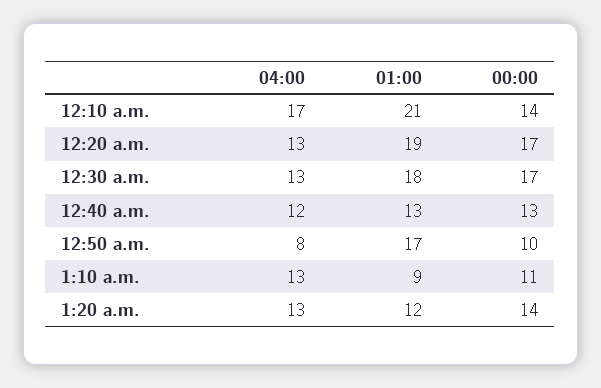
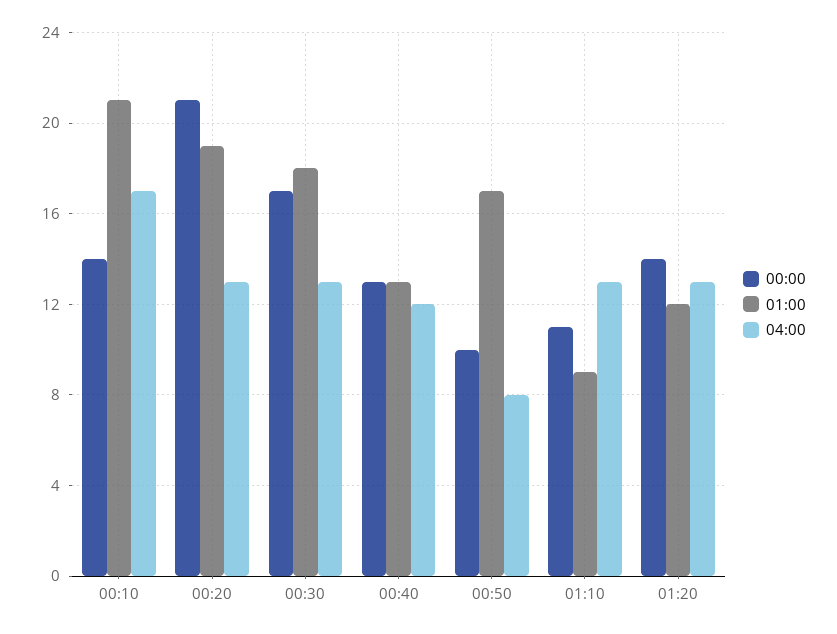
00:00, 12:20 a.m.: 17 -> 21

